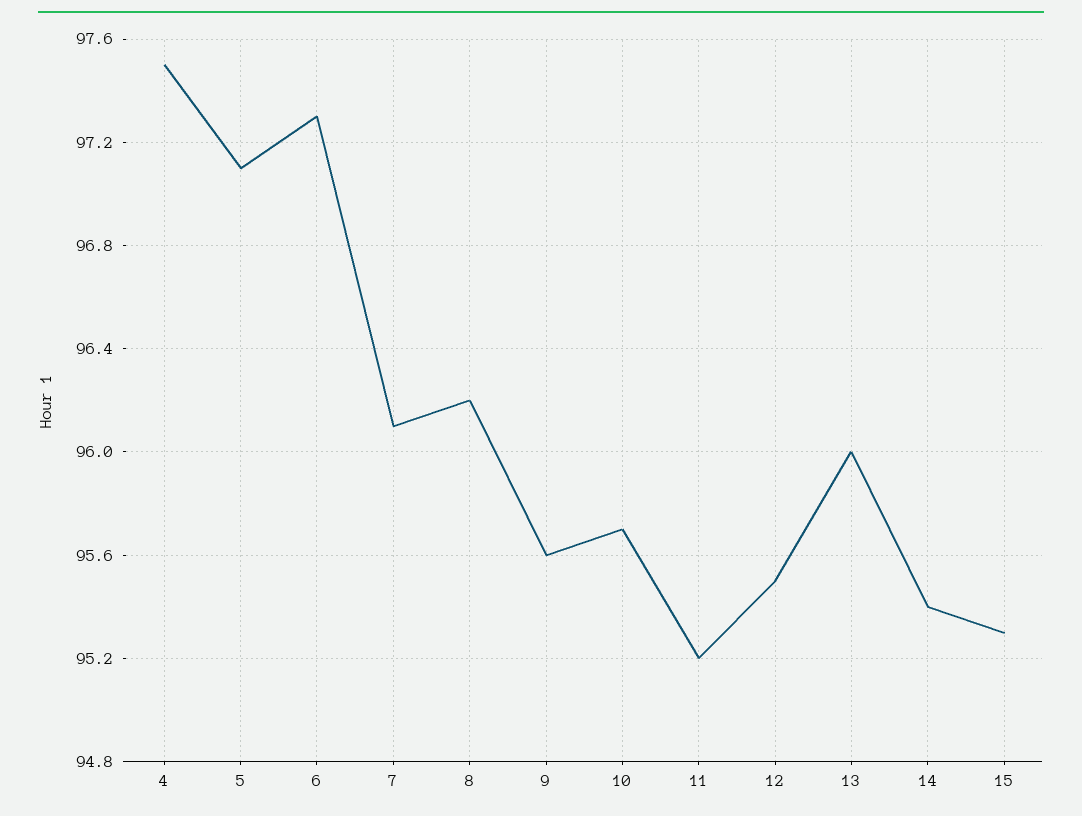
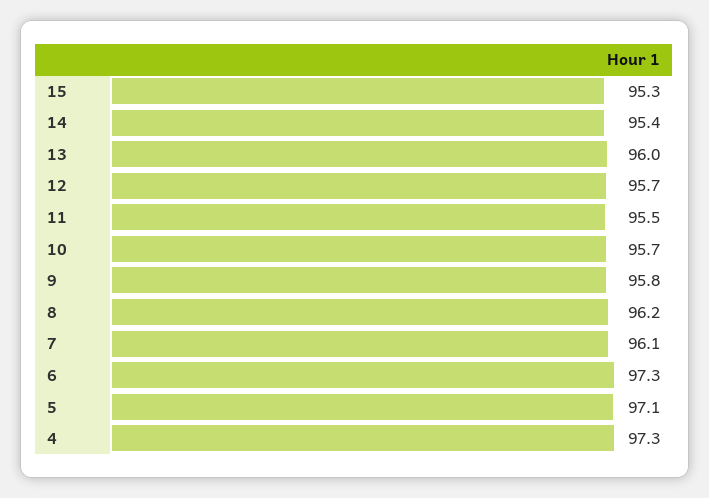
4: 97.5 -> 97.3
9: 95.6 -> 95.8
11: 95.2 -> 95.5
12: 95.5 -> 95.7

